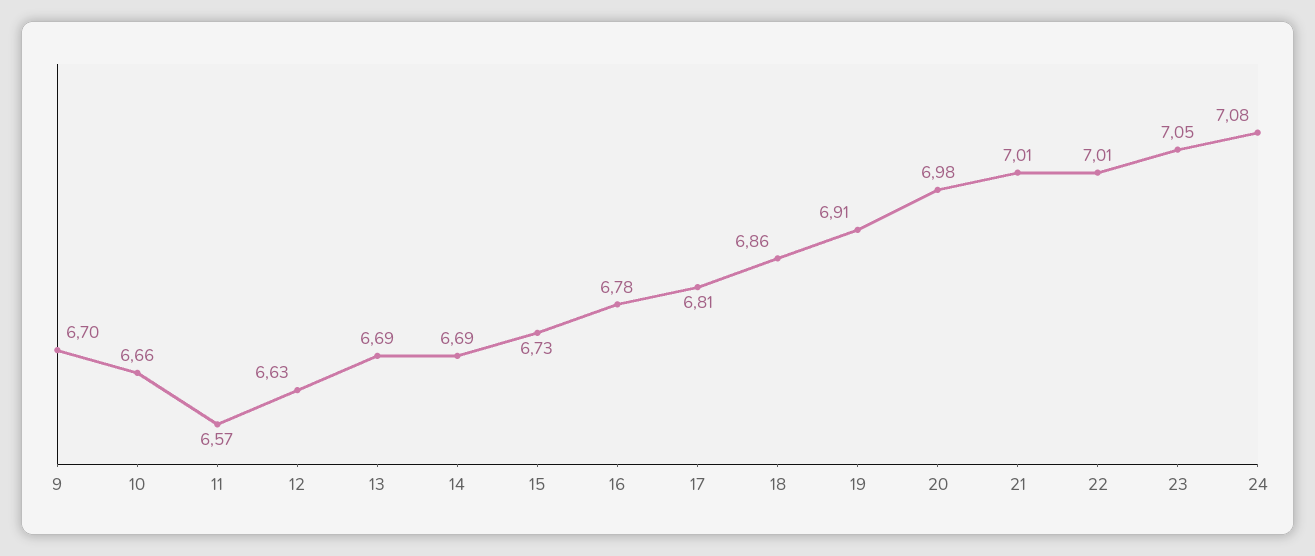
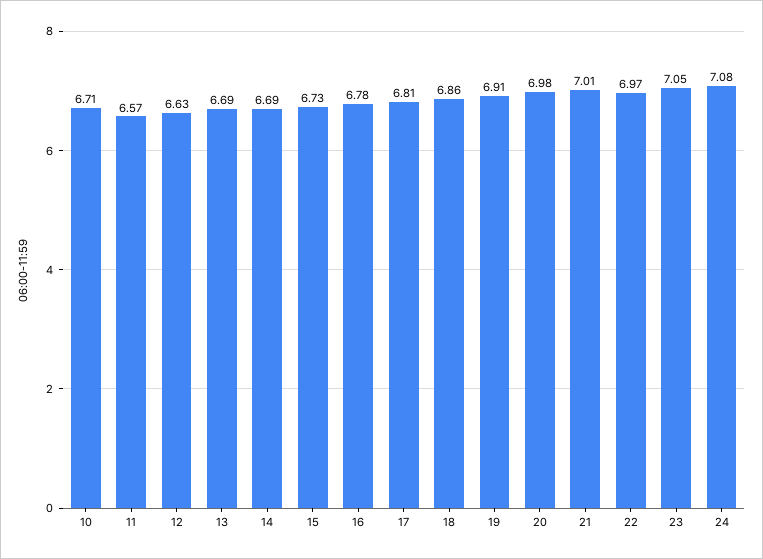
9: 6.7 -> none
10: 6.66 -> 6.71
22: 7.01 -> 6.97

